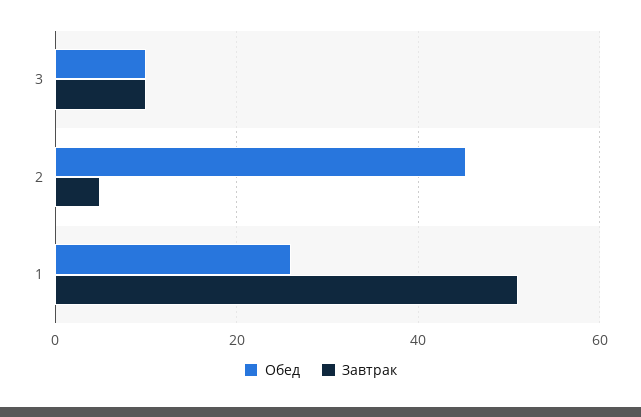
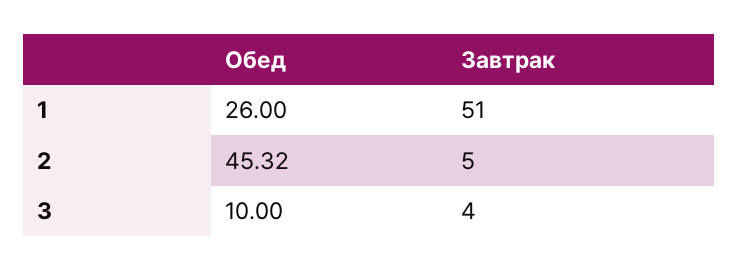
Завтрак, 3: 10 -> 4

